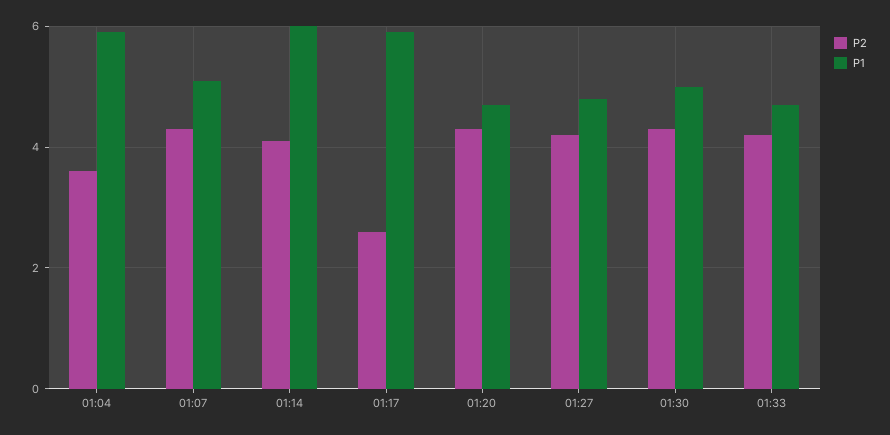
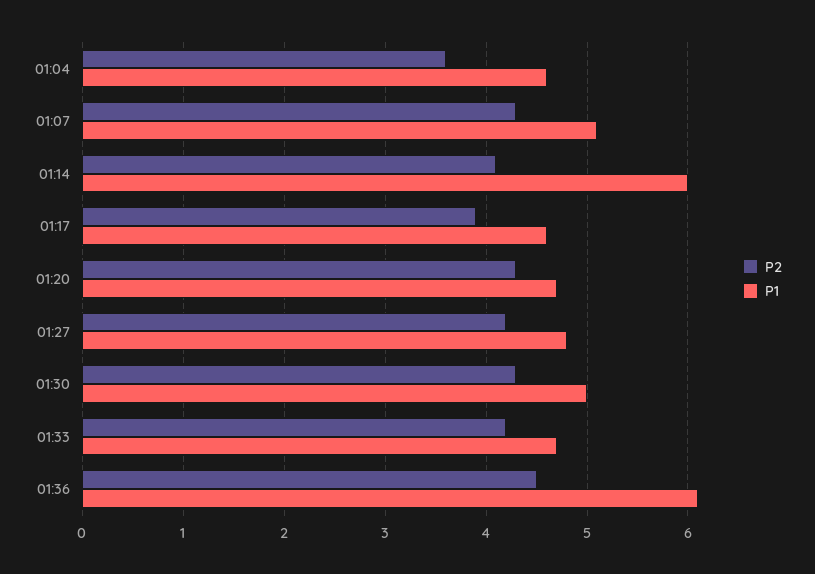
P1, 01:04: 6 -> 4.6
P2, 01:17: 2.5 -> 3.9
P1, 01:17: 6 -> 4.6
P2, 01:36: none -> 4.5
P1, 01:36: none -> 6.1

